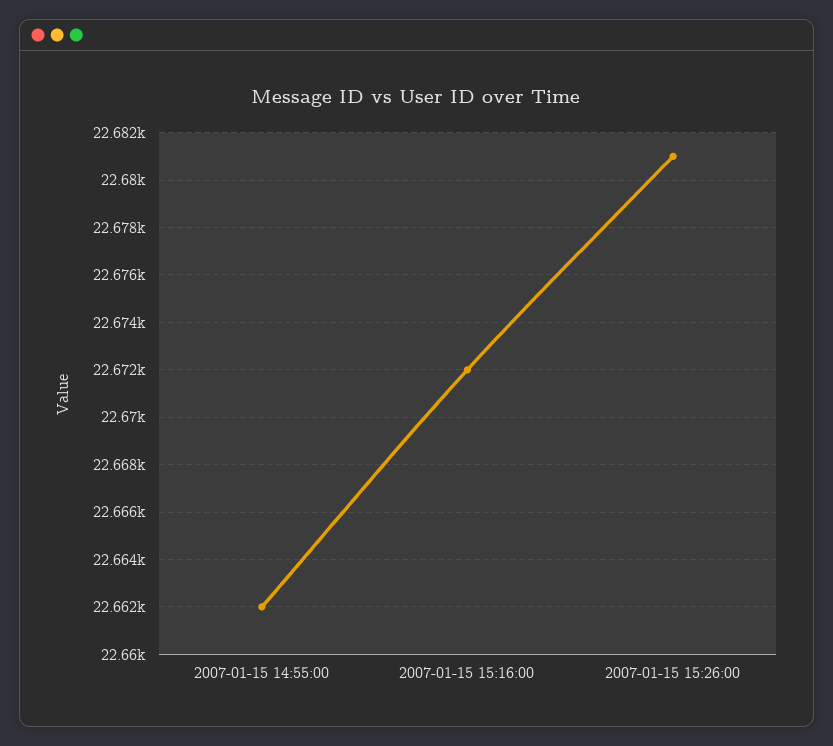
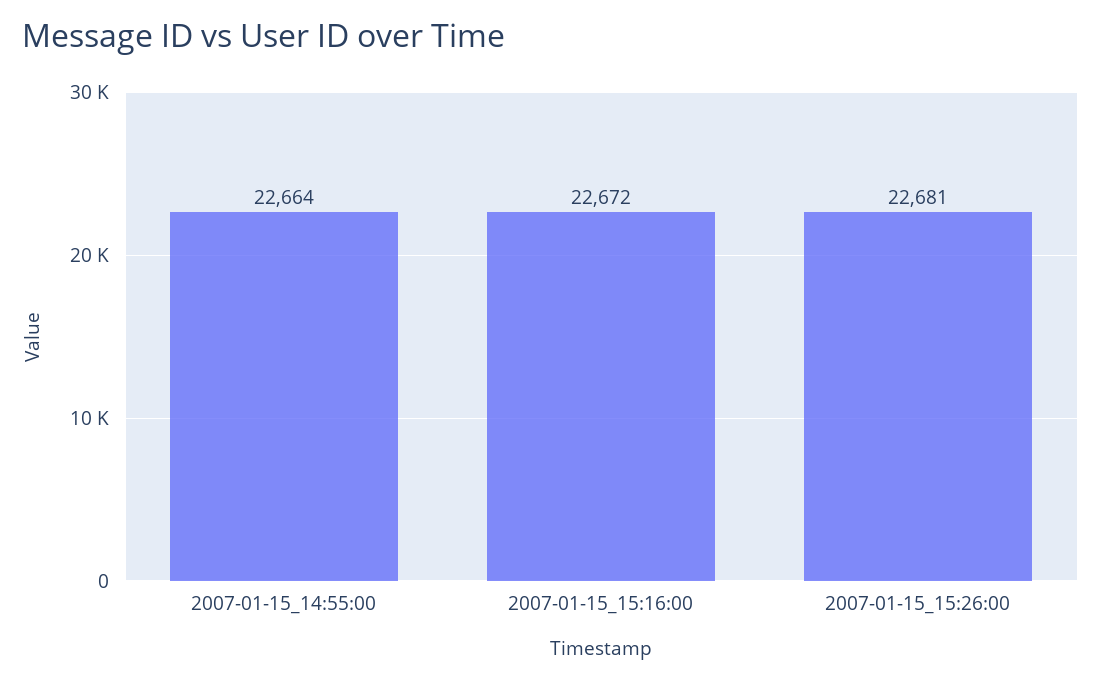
2007-01-15 14:55:00: 22662 -> 22664

